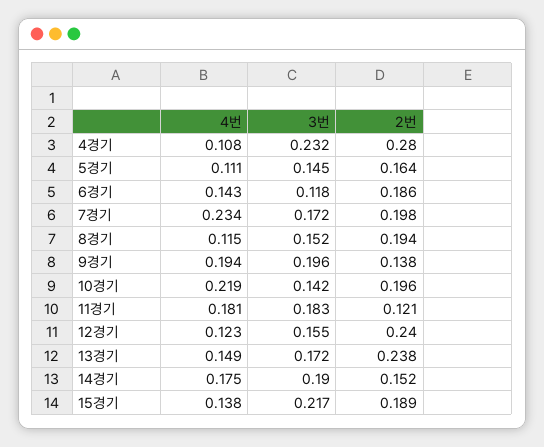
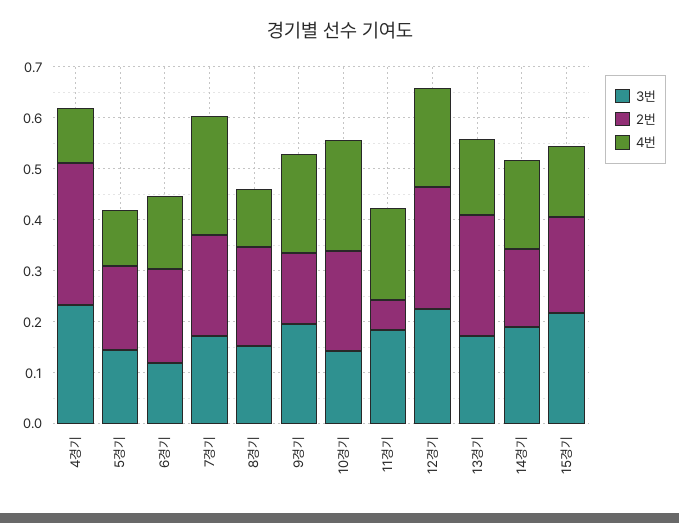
2번, 11경기: 0.121 -> 0.06
4번, 12경기: 0.123 -> 0.2
3번, 12경기: 0.155 -> 0.22

